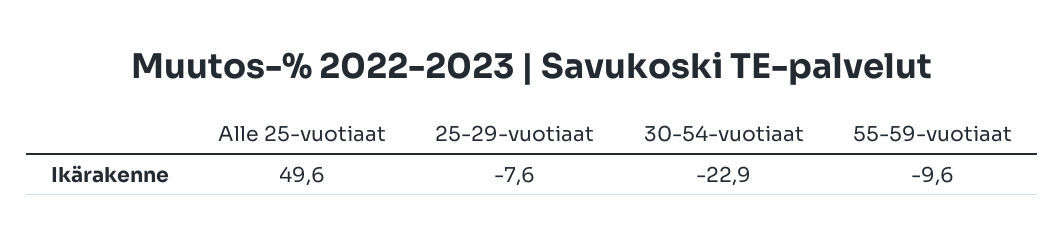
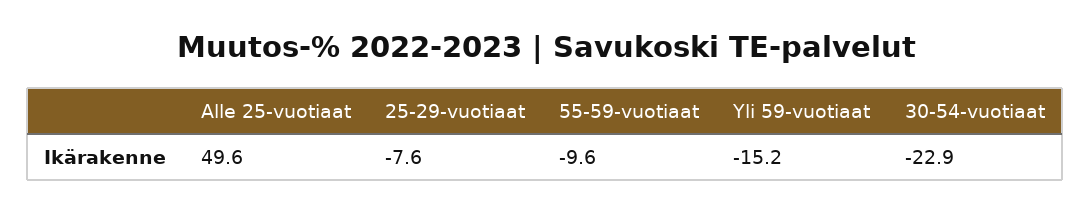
Yli 59-vuotiaat: none -> -15.2

